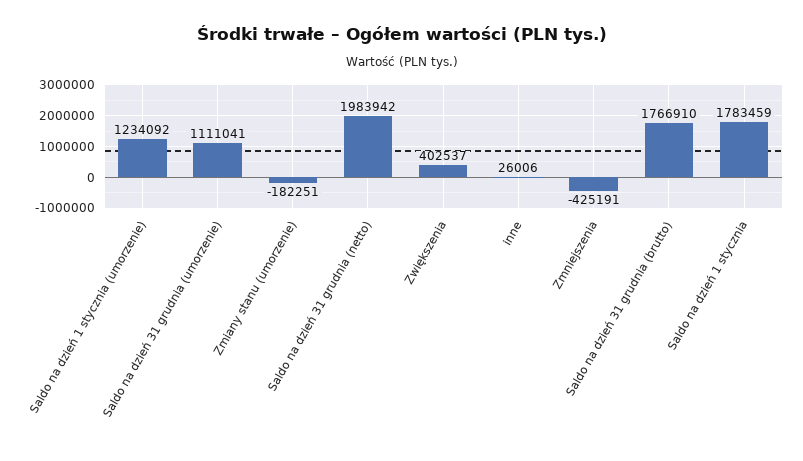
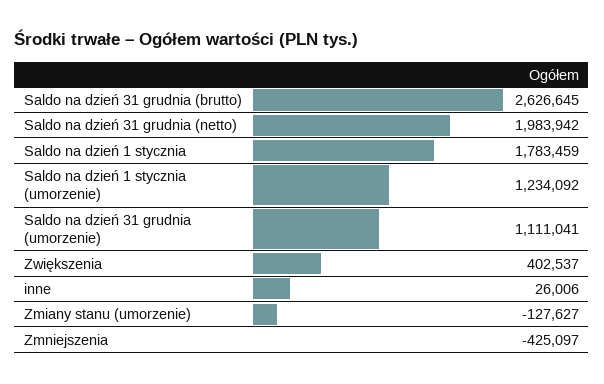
Zmiany stanu (umorzenie): -182251 -> -127627
Zmniejszenia: -425191 -> -425097
Saldo na dzień 31 grudnia (brutto): 1766910 -> 2626645

